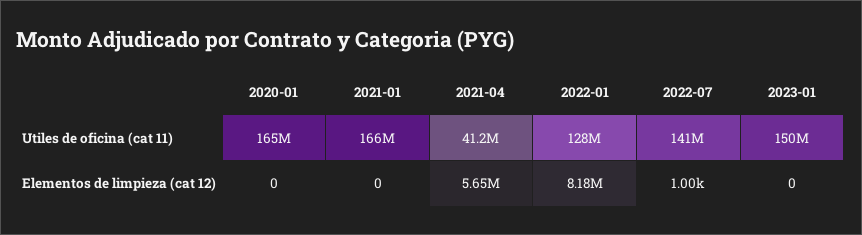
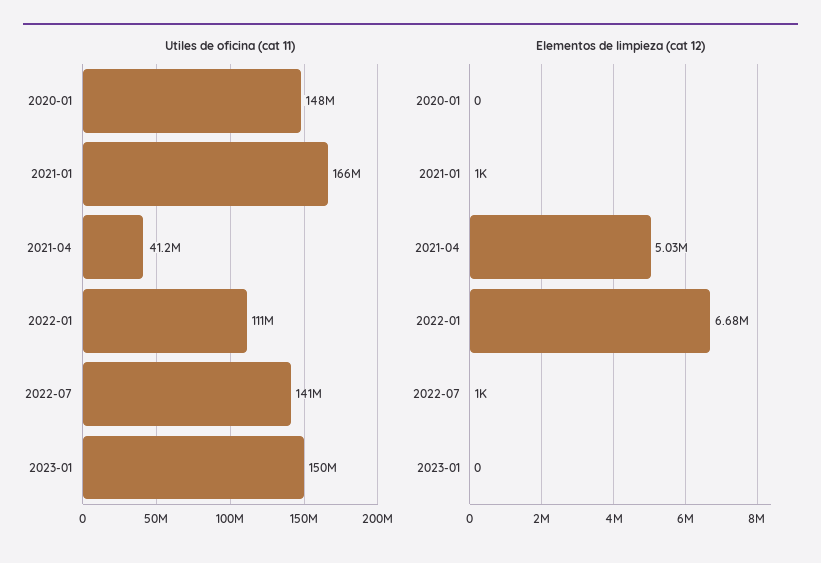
Utiles de oficina (cat 11), 2020-01: 165000000 -> 148000000
Utiles de oficina (cat 11), 2022-01: 128000000 -> 111000000
Elementos de limpieza (cat 12), 2021-01: 0 -> 1000
Elementos de limpieza (cat 12), 2021-04: 5650000 -> 5030000
Elementos de limpieza (cat 12), 2022-01: 8180000 -> 6680000

